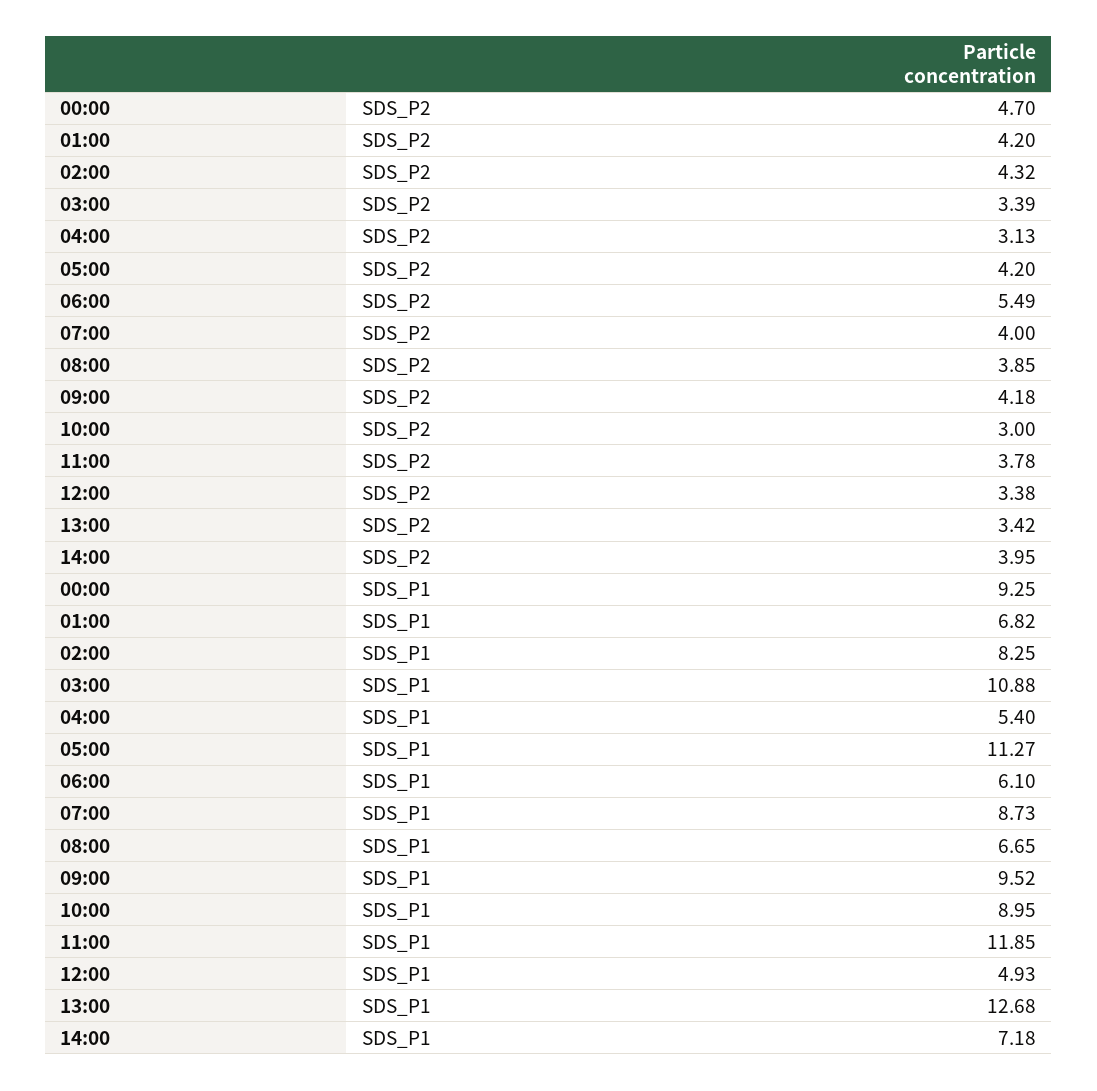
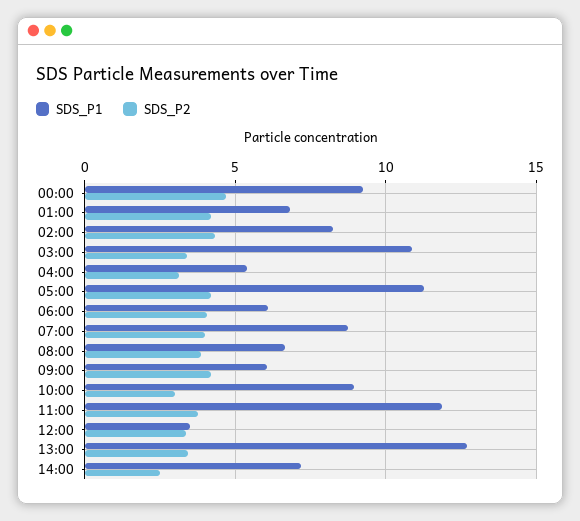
SDS_P2, 06:00: 5.49 -> 4
SDS_P2, 14:00: 3.95 -> 2.5
SDS_P1, 09:00: 9.52 -> 6
SDS_P1, 12:00: 4.93 -> 3.5

